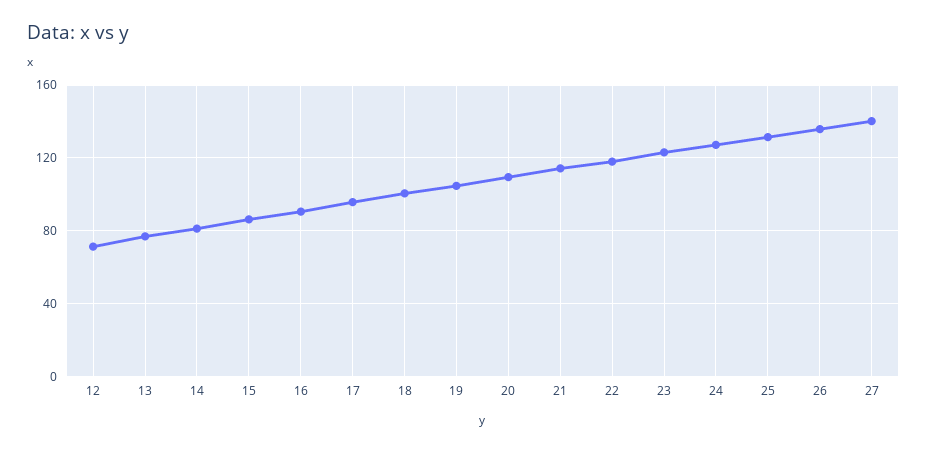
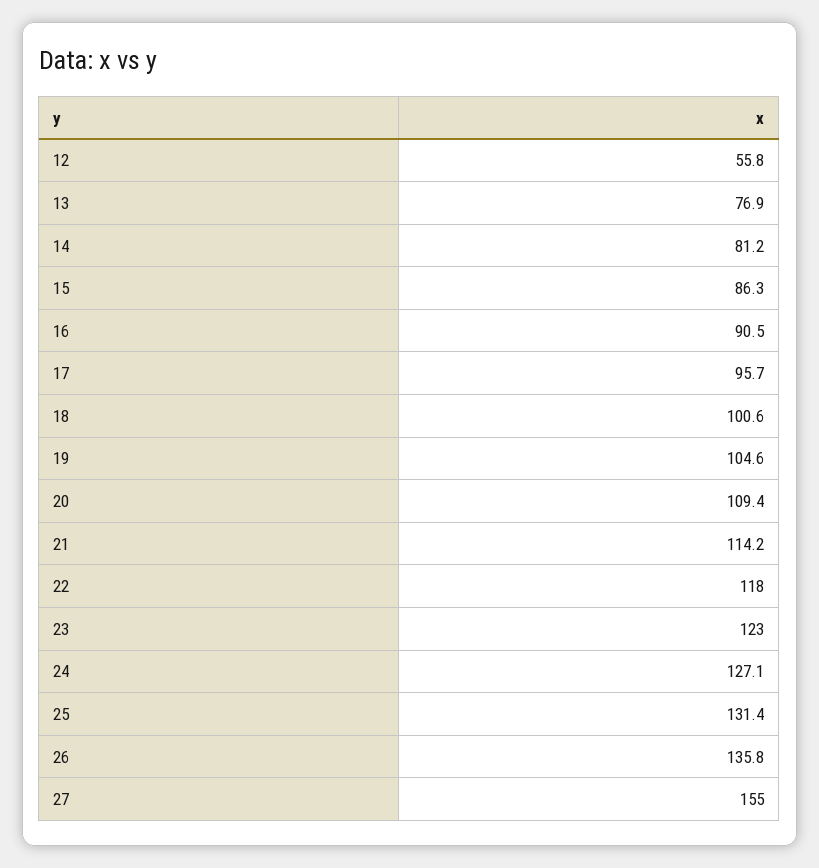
12: 70 -> 55.8
27: 140 -> 155

